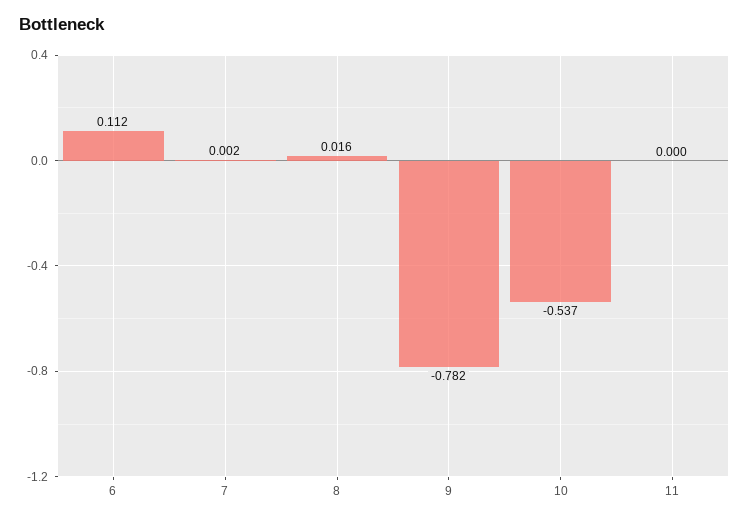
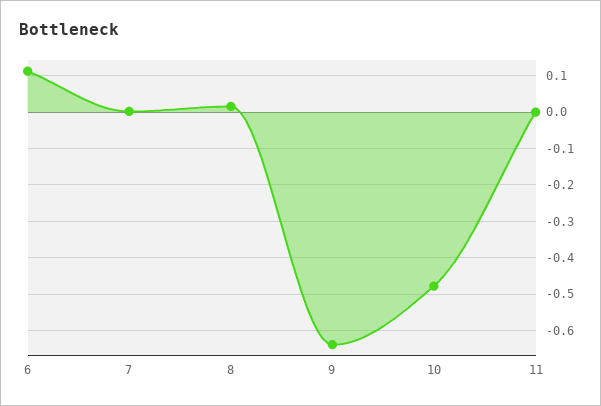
9: -0.782 -> -0.64
10: -0.537 -> -0.48

